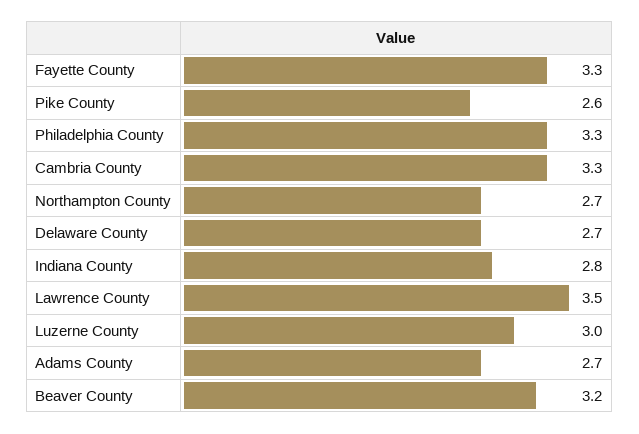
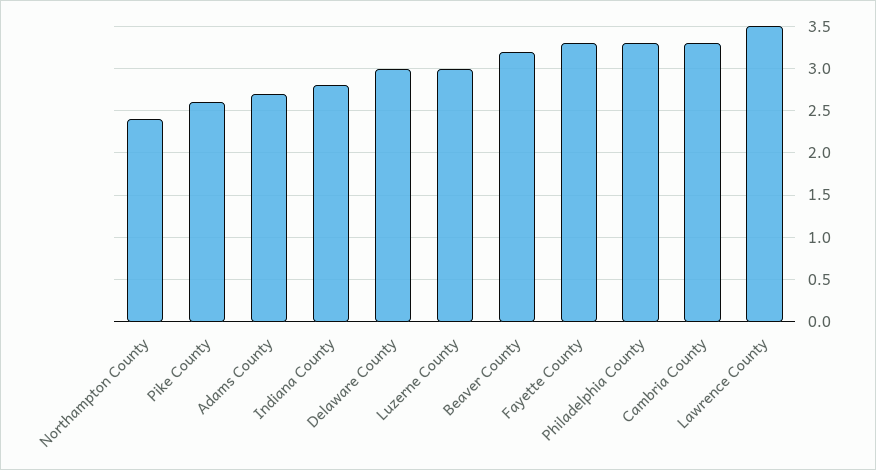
Northampton County: 2.7 -> 2.4
Delaware County: 2.7 -> 3

